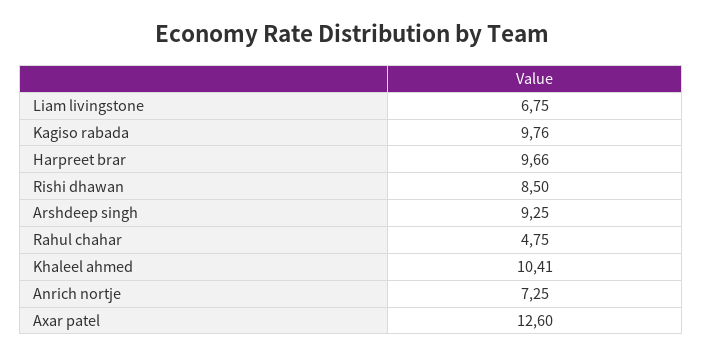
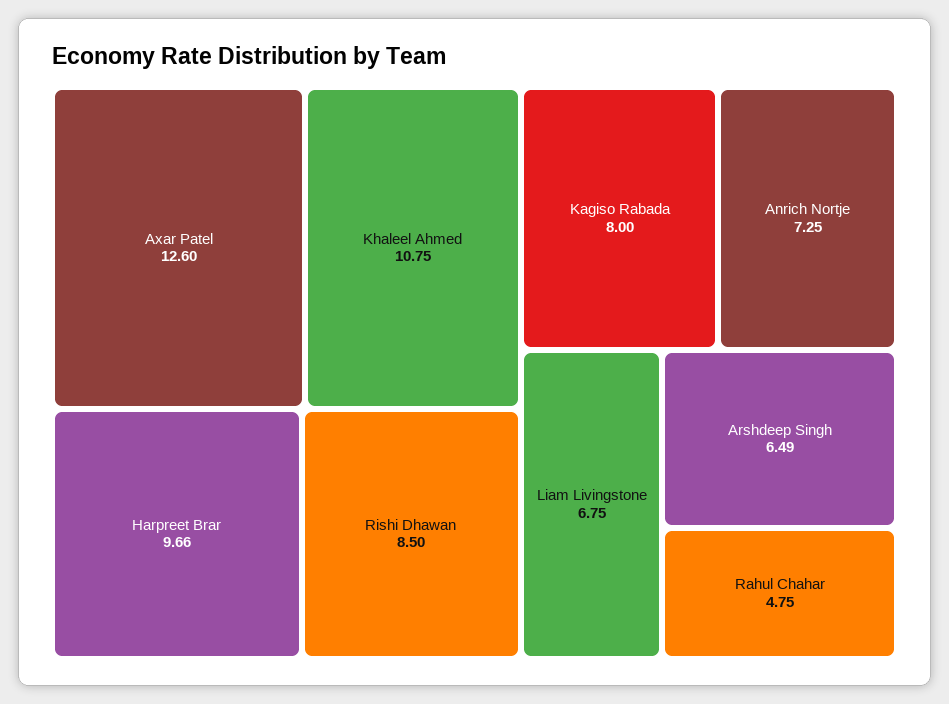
Kagiso rabada: 9.76 -> 8
Arshdeep singh: 9.25 -> 6.49
Khaleel ahmed: 10.41 -> 10.75

